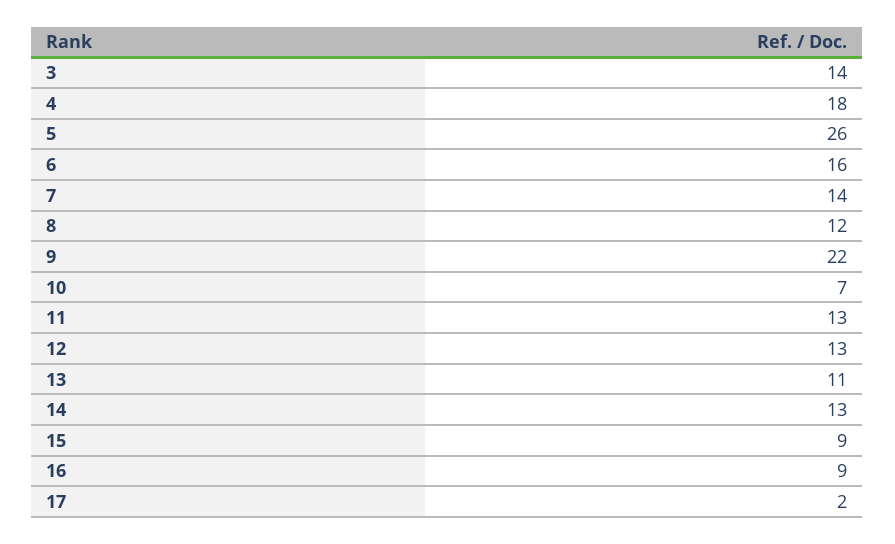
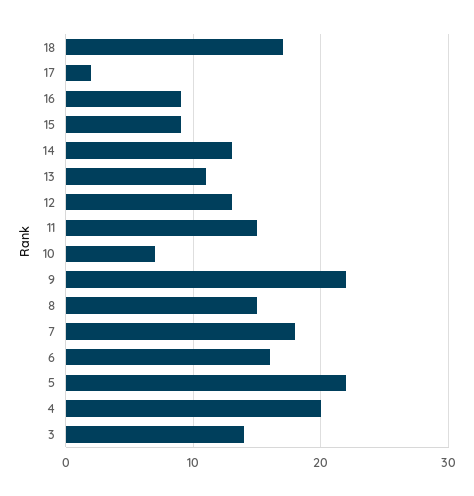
4: 18 -> 20
5: 26 -> 22
7: 14 -> 18
8: 12 -> 15
11: 13 -> 15
18: none -> 17

